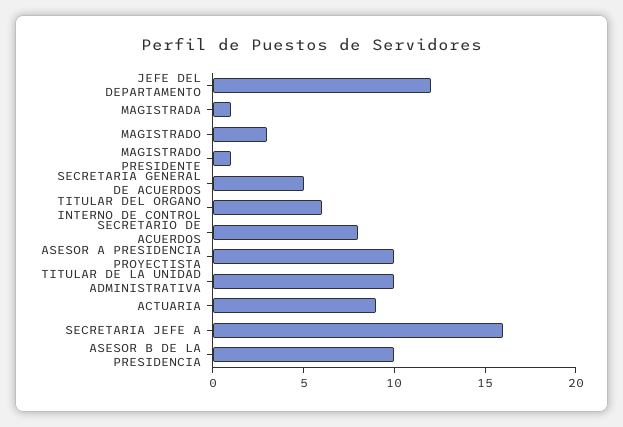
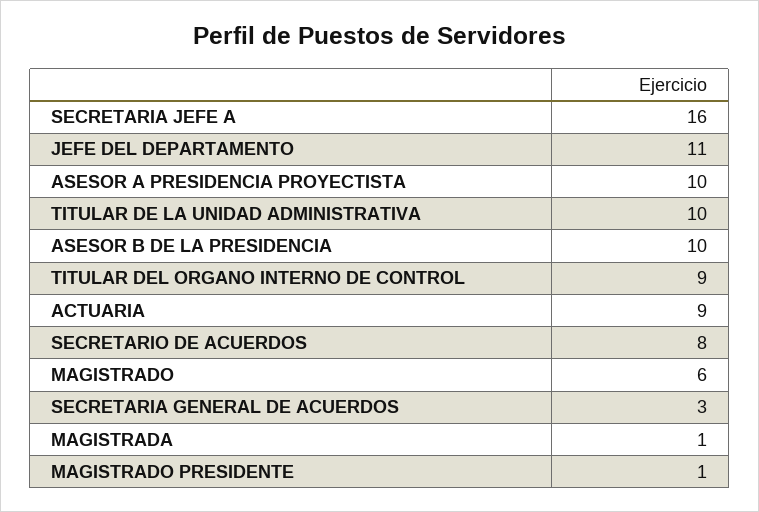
JEFE DEL DEPARTAMENTO: 12 -> 11
MAGISTRADO: 3 -> 6
SECRETARIA GENERAL DE ACUERDOS: 5 -> 3
TITULAR DEL ORGANO INTERNO DE CONTROL: 6 -> 9

